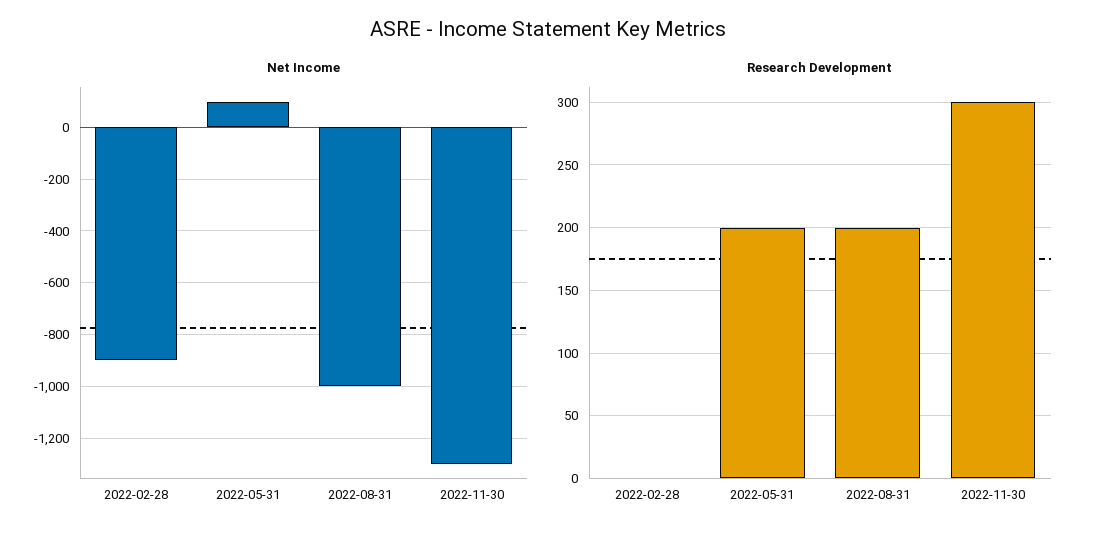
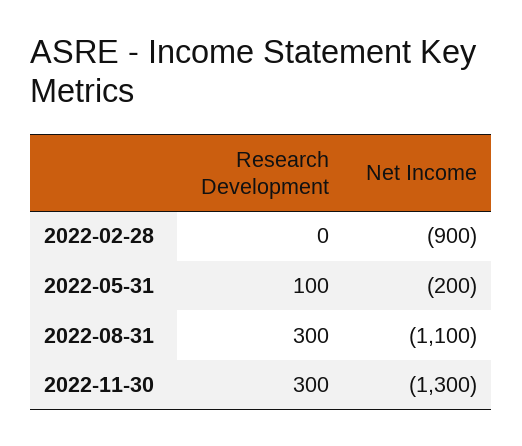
Net Income, 2022-05-31: 100 -> -200
Net Income, 2022-08-31: -1000 -> -1100
Research Development, 2022-05-31: 200 -> 100
Research Development, 2022-08-31: 200 -> 300

